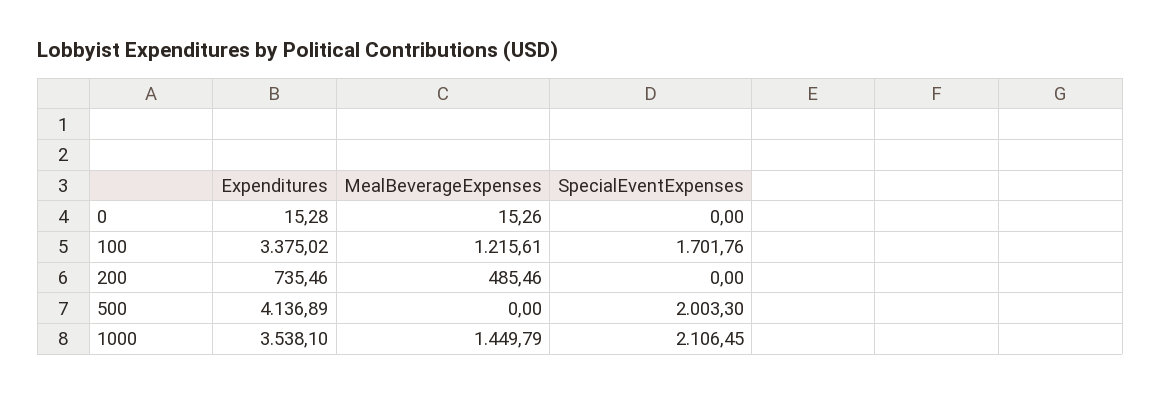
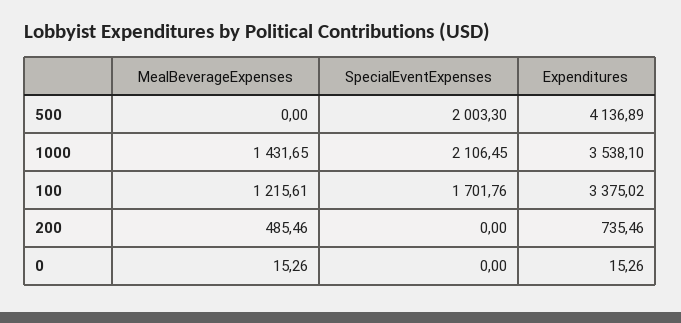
Expenditures, 0: 15.28 -> 15.26
MealBeverageExpenses, 1000: 1449.79 -> 1431.65

